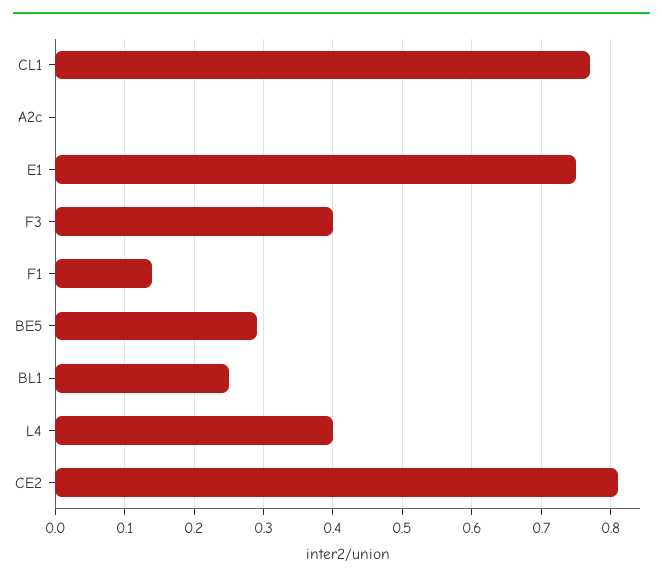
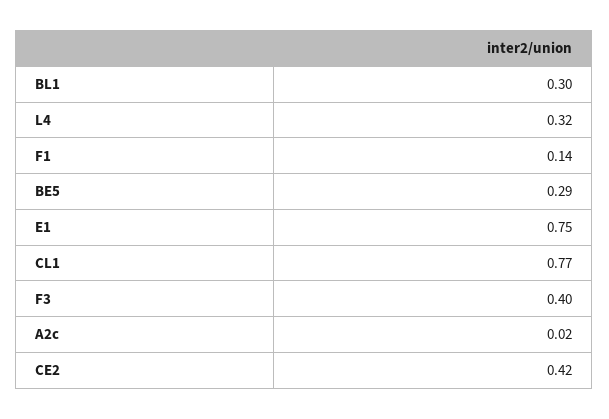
A2c: 0 -> 0.02
BL1: 0.25 -> 0.3
L4: 0.4 -> 0.32
CE2: 0.81 -> 0.42

